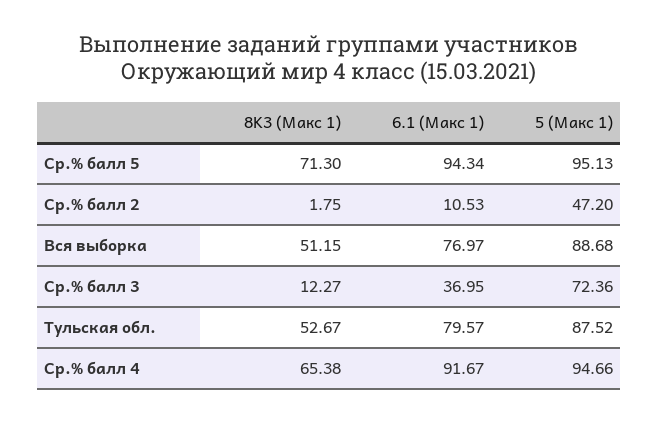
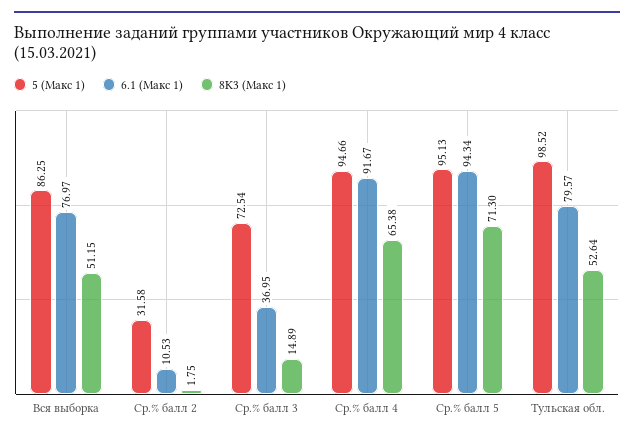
5 (Макс 1), Ср.% балл 2: 47.2 -> 31.58
5 (Макс 1), Вся выборка: 88.68 -> 86.25
8K3 (Макс 1), Ср.% балл 3: 12.27 -> 14.89
5 (Макс 1), Ср.% балл 3: 72.36 -> 72.54
8K3 (Макс 1), Тульская обл.: 52.67 -> 52.64
5 (Макс 1), Тульская обл.: 87.52 -> 98.52

